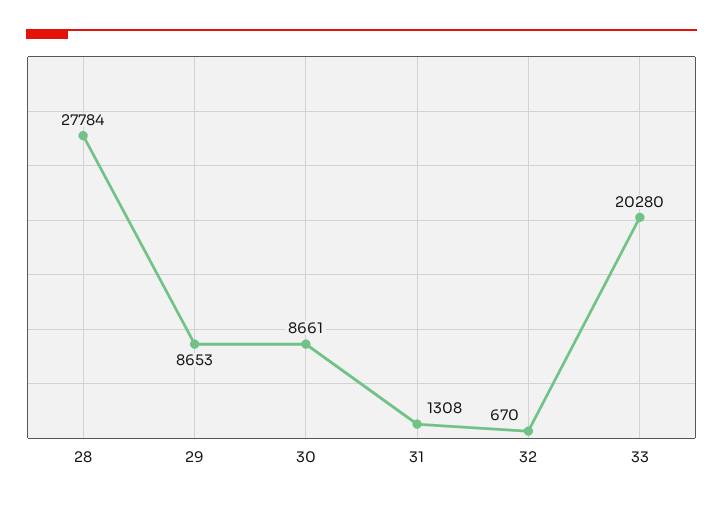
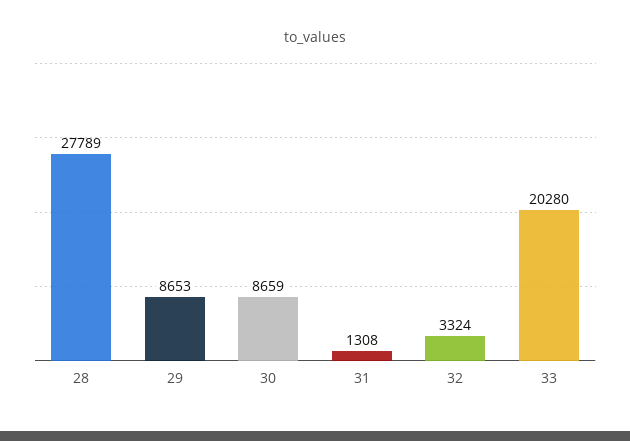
28: 27784 -> 27789
30: 8661 -> 8659
32: 670 -> 3324

